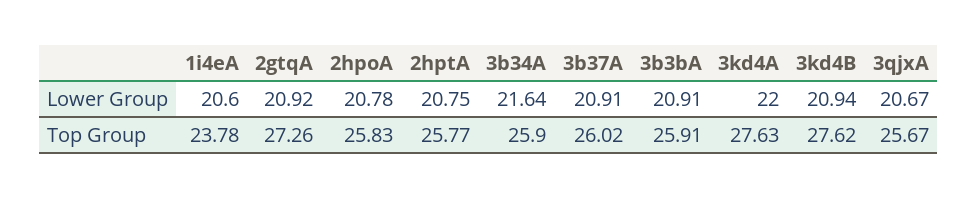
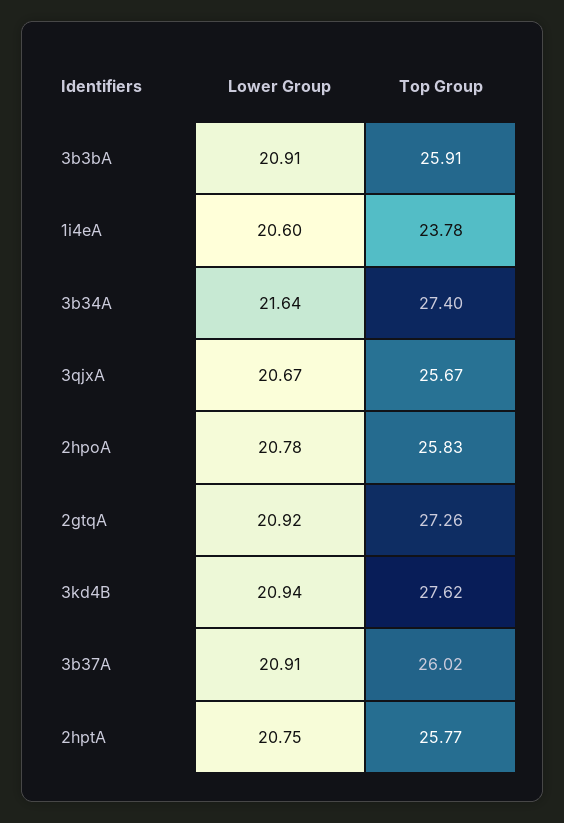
3kd4A, Lower Group: 22 -> none
3b34A, Top Group: 25.9 -> 27.4
3kd4A, Top Group: 27.63 -> none

